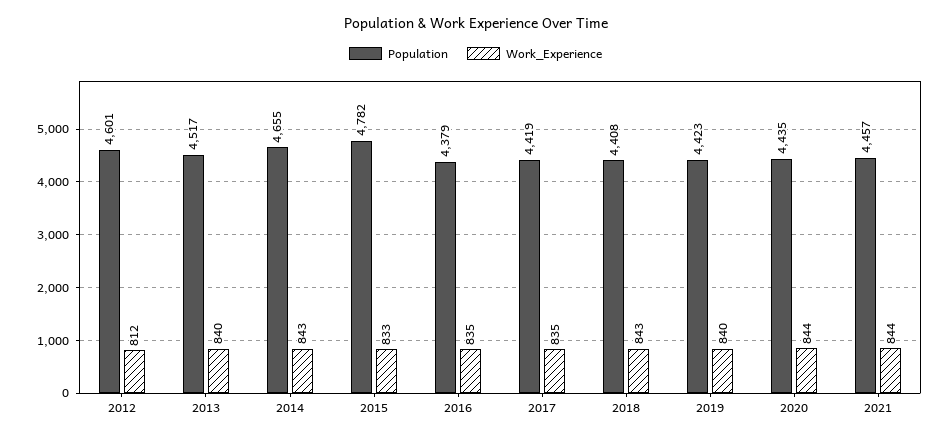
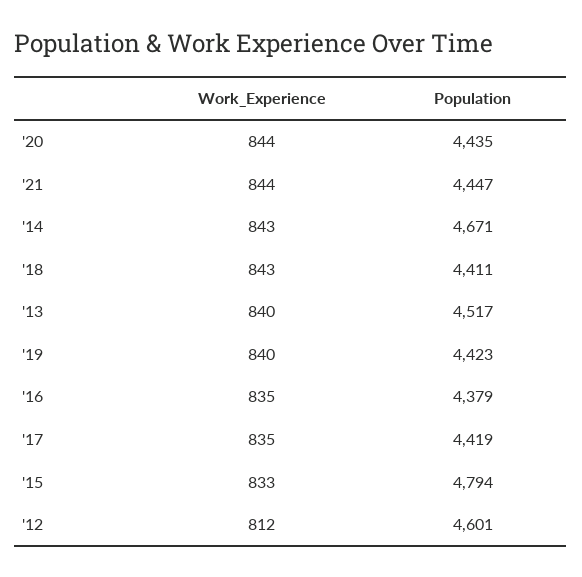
Population, 2014: 4655 -> 4671
Population, 2015: 4782 -> 4794
Population, 2018: 4408 -> 4411
Population, 2021: 4457 -> 4447

